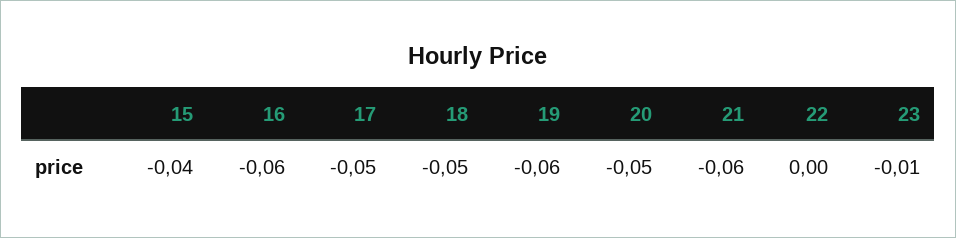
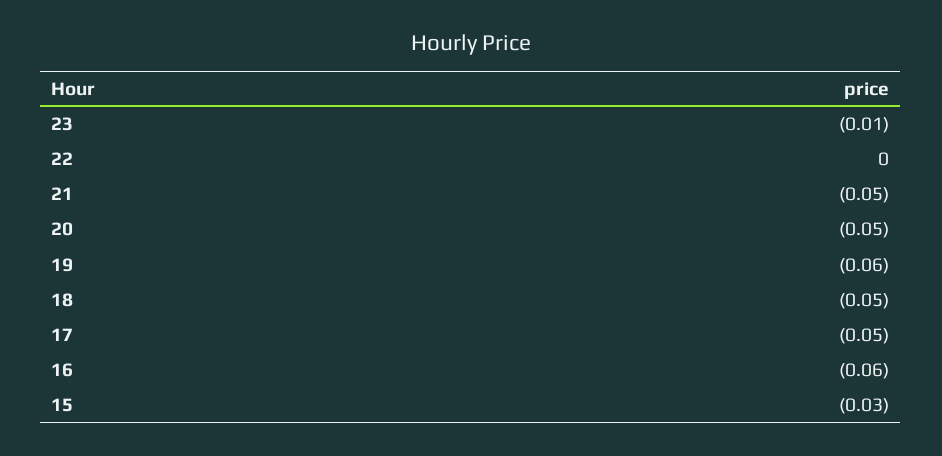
15: -0.04 -> -0.03
21: -0.06 -> -0.05

